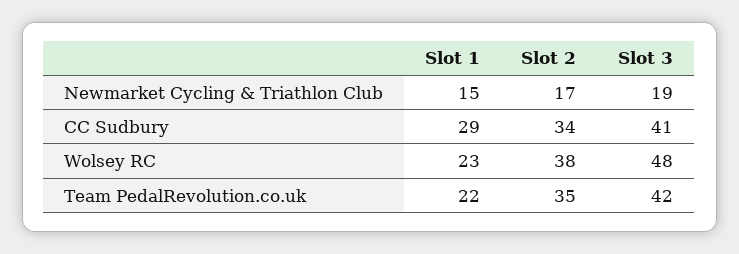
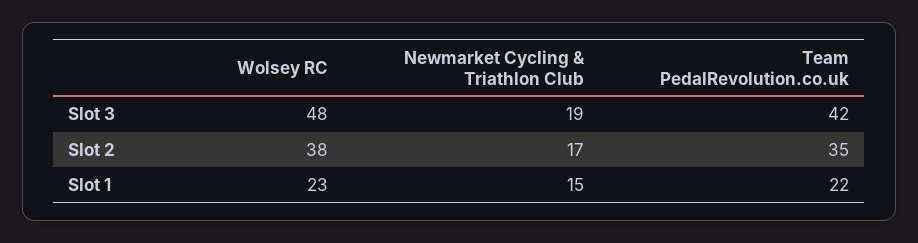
Slot 1, CC Sudbury: 29 -> none
Slot 2, CC Sudbury: 34 -> none
Slot 3, CC Sudbury: 41 -> none

